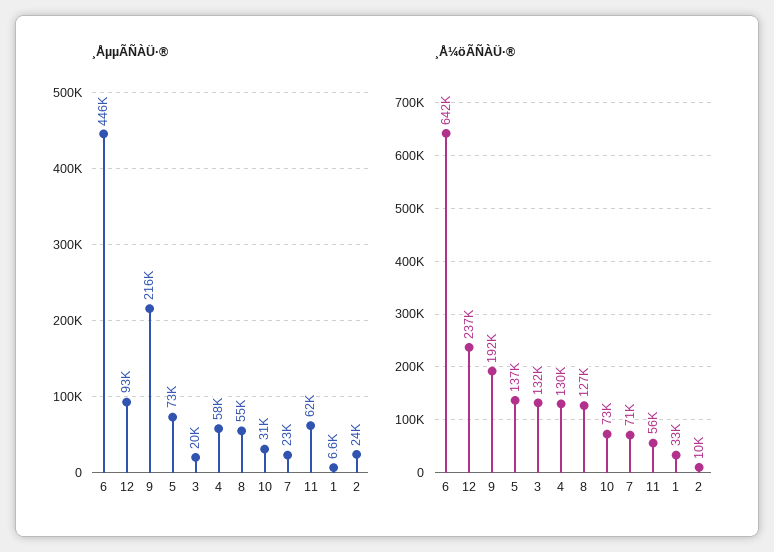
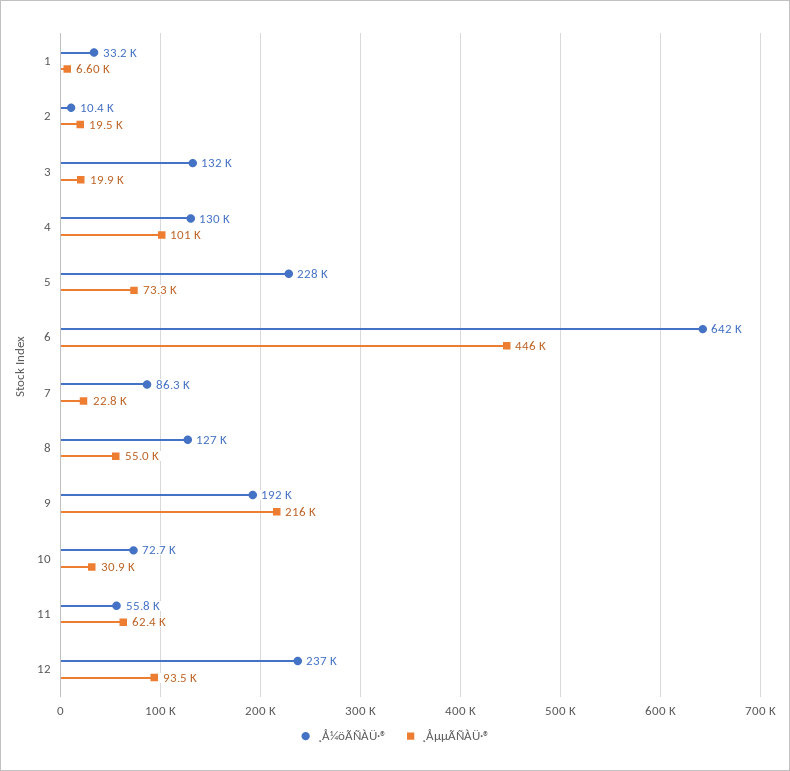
¸ÅµµÃÑÀÜ·®, 4: 58000 -> 101000
¸ÅµµÃÑÀÜ·®, 2: 24000 -> 19500
¸Å¼öÃÑÀÜ·®, 5: 137000 -> 228000
¸Å¼öÃÑÀÜ·®, 7: 71000 -> 86300

